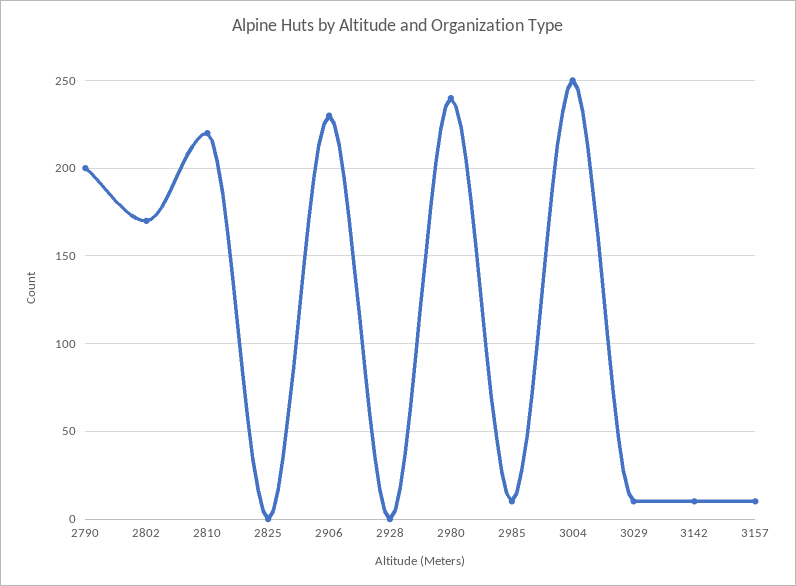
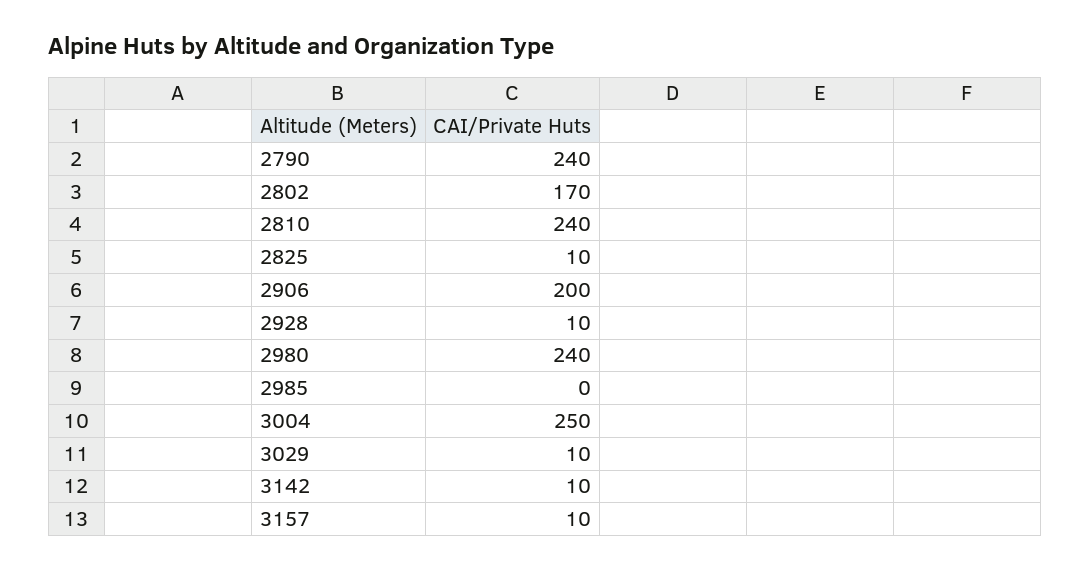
2790: 200 -> 240
2810: 220 -> 240
2825: 0 -> 10
2906: 230 -> 200
2928: 0 -> 10
2985: 10 -> 0

